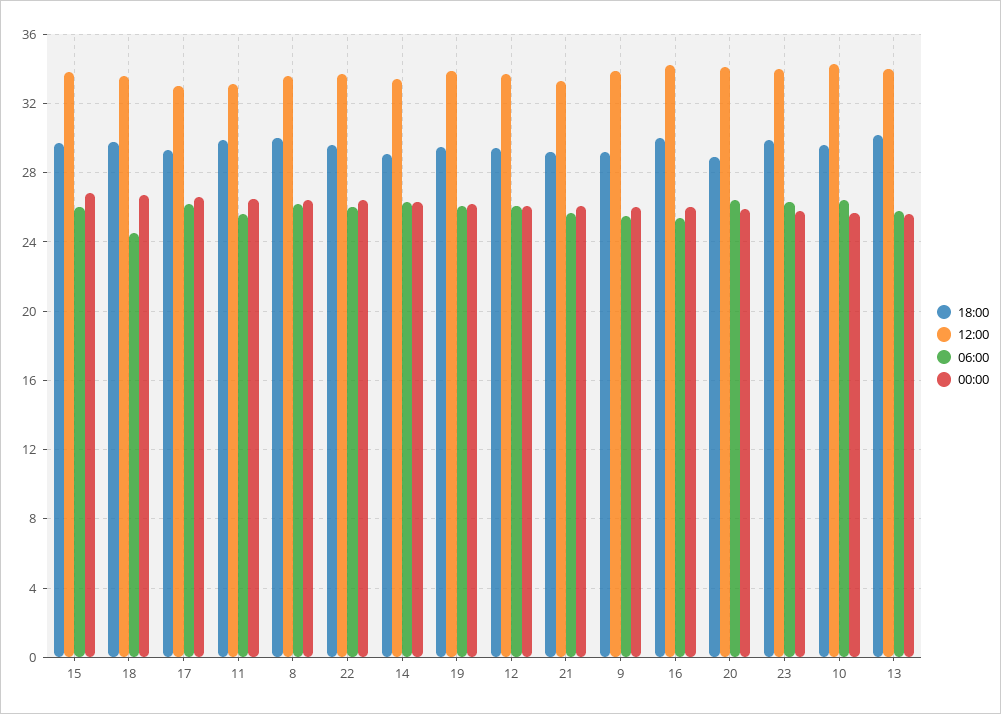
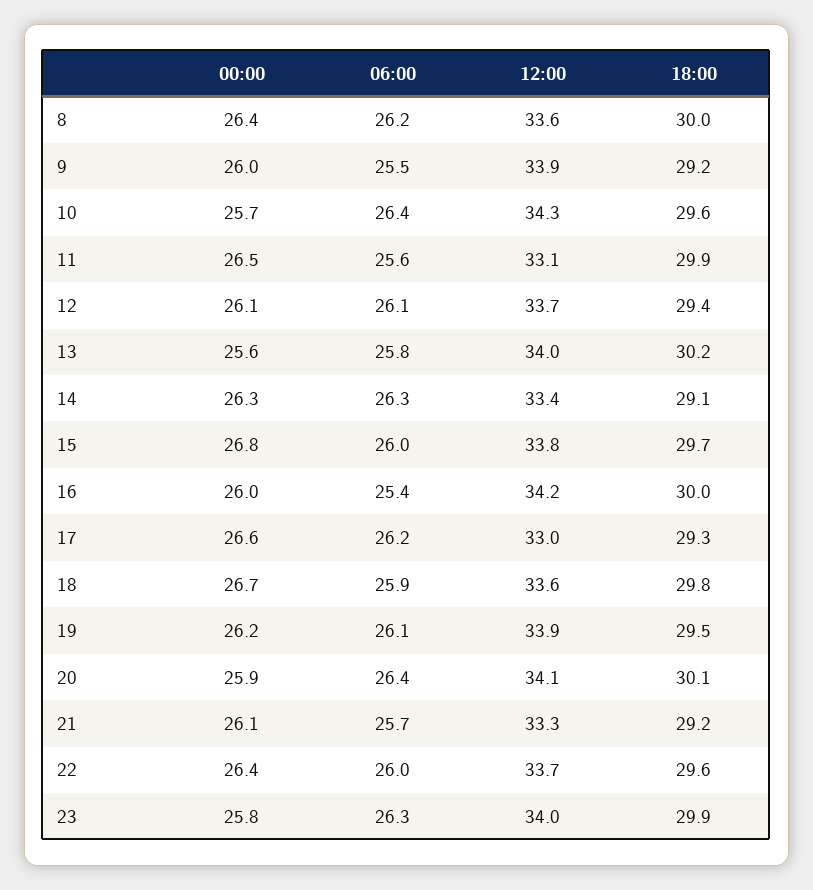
06:00, 18: 24.5 -> 25.9
18:00, 20: 29 -> 30.1

